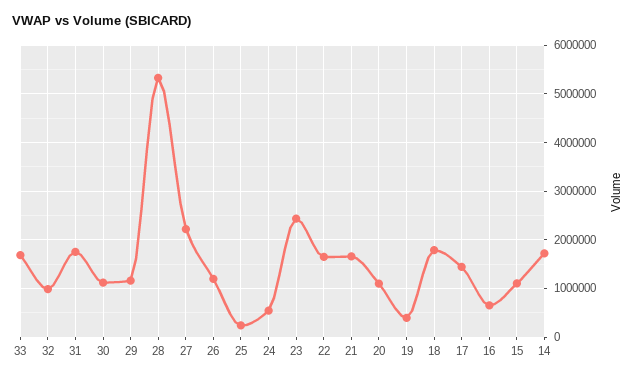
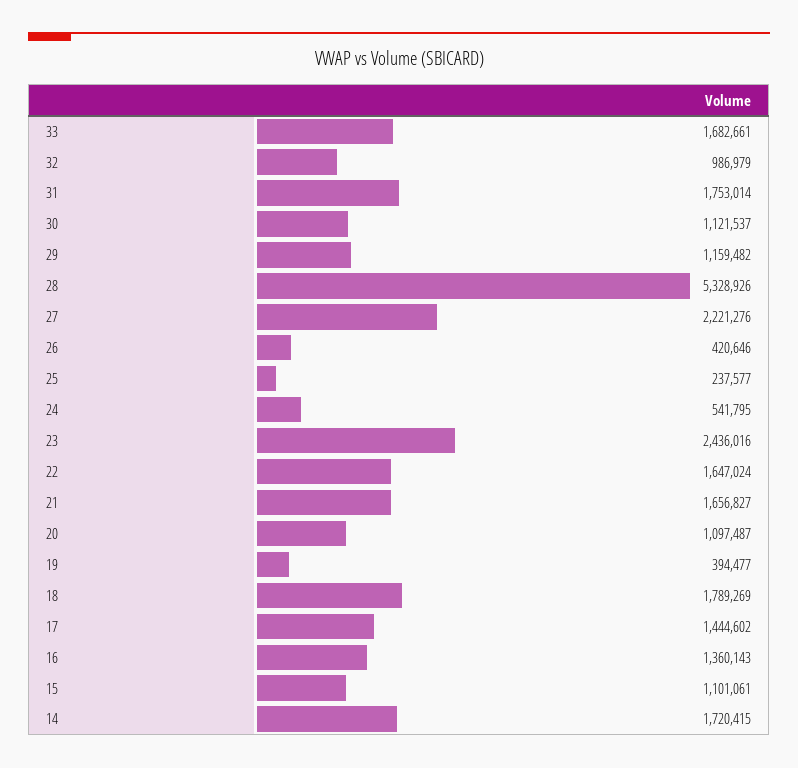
26: 1200000 -> 420646
16: 600000 -> 1360143

